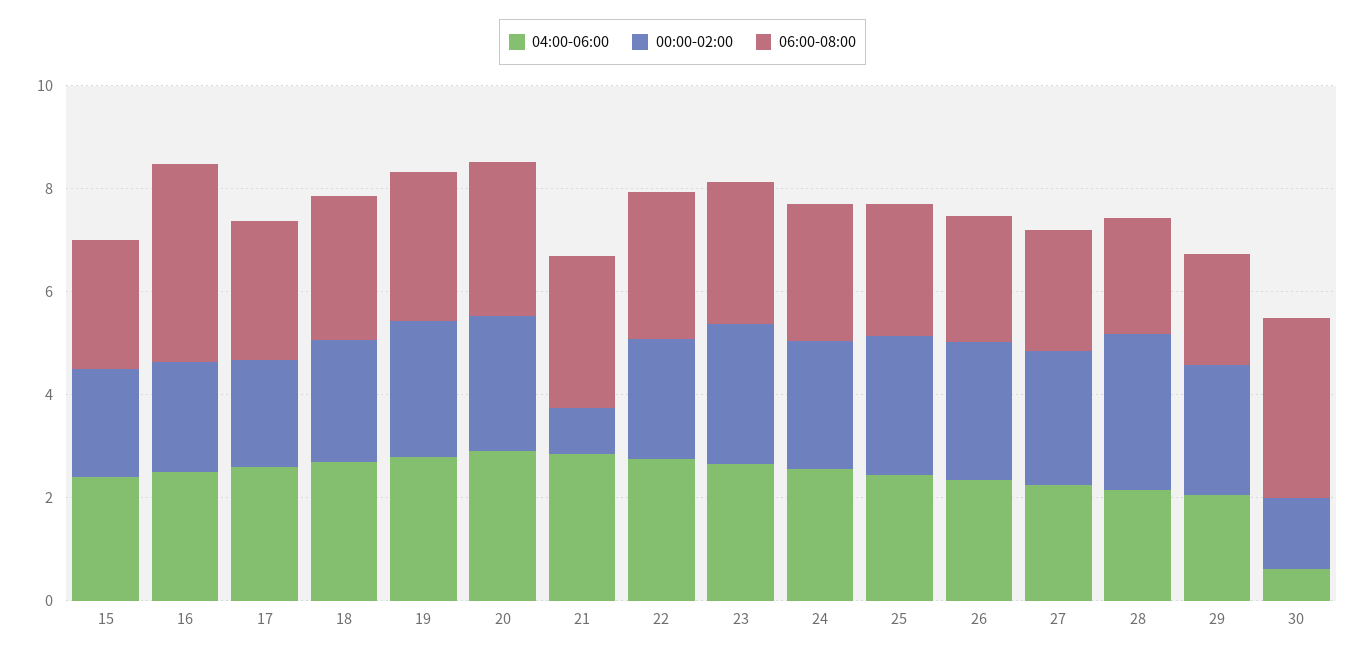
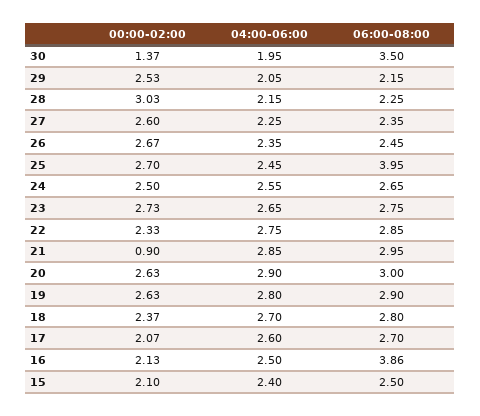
06:00-08:00, 25: 2.5 -> 3.95
04:00-06:00, 30: 0.5 -> 1.95

